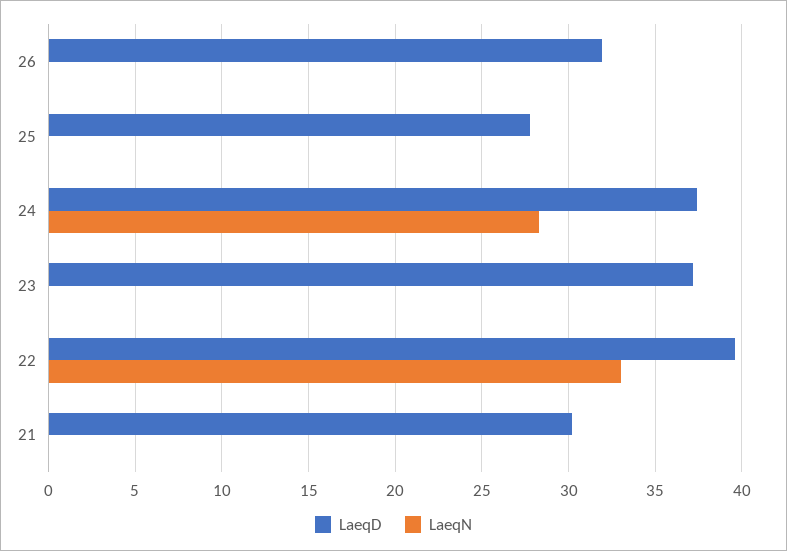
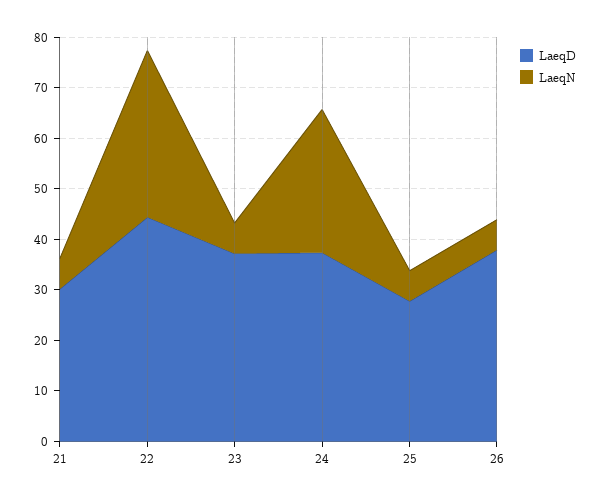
LaeqD, 26: 32 -> 38
LaeqN, 26: 0 -> 6
LaeqN, 25: 0 -> 6
LaeqN, 23: 0 -> 6
LaeqD, 22: 39.5 -> 44
LaeqN, 21: 0 -> 6

